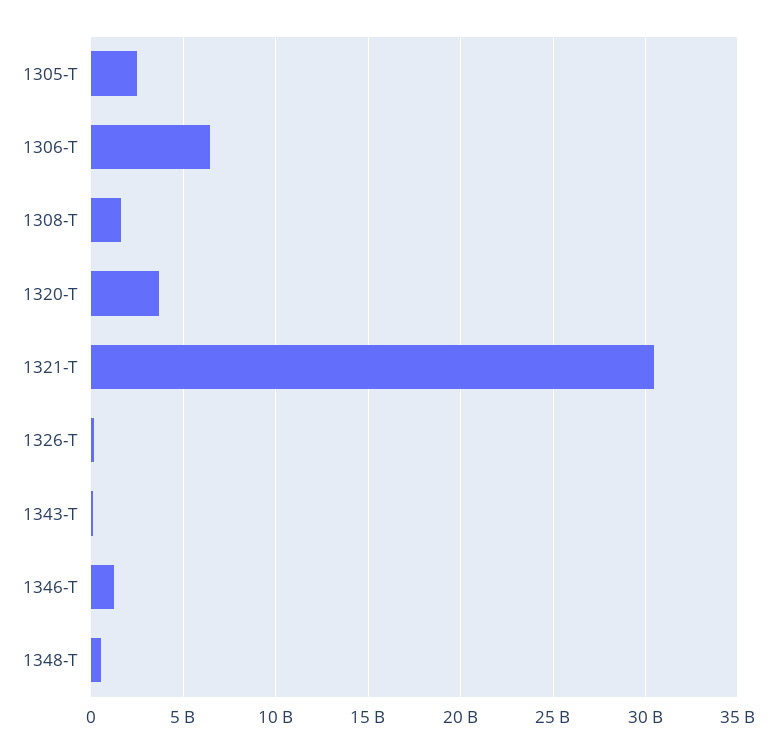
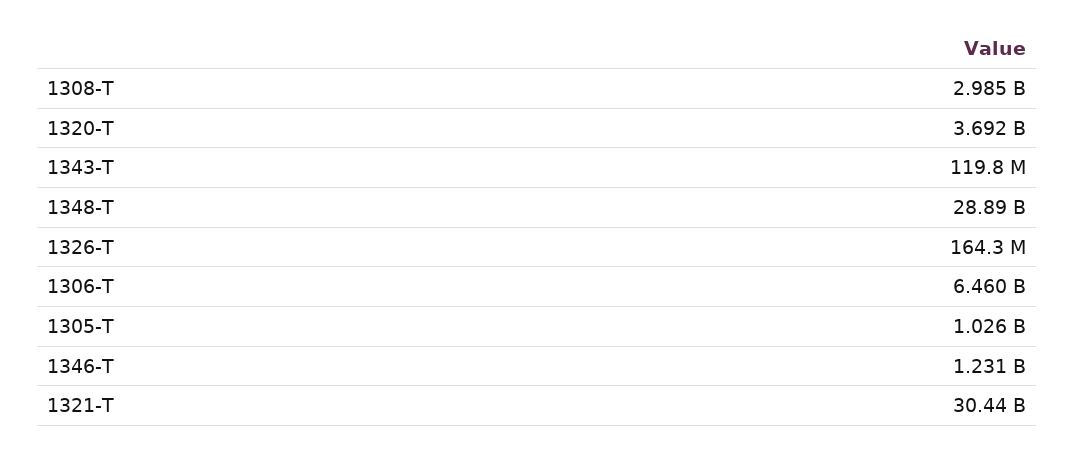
1305-T: 2500000000 -> 1026000000
1308-T: 1500000000 -> 2985000000
1348-T: 500000000 -> 28890000000

